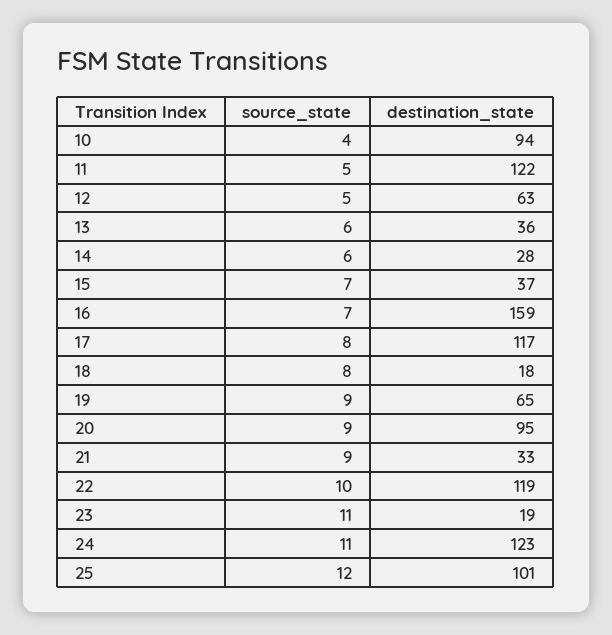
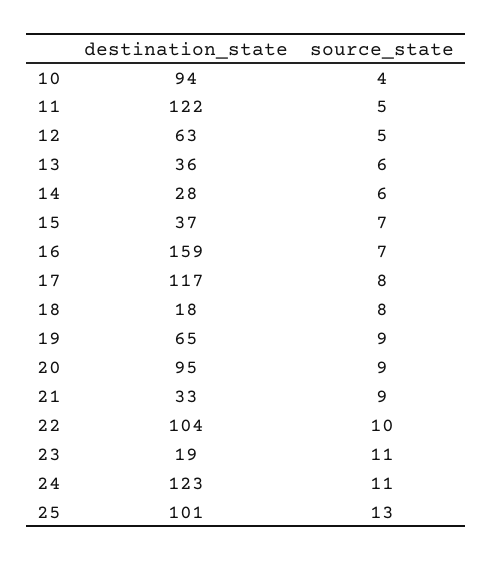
destination_state, 22: 119 -> 104
source_state, 25: 12 -> 13

